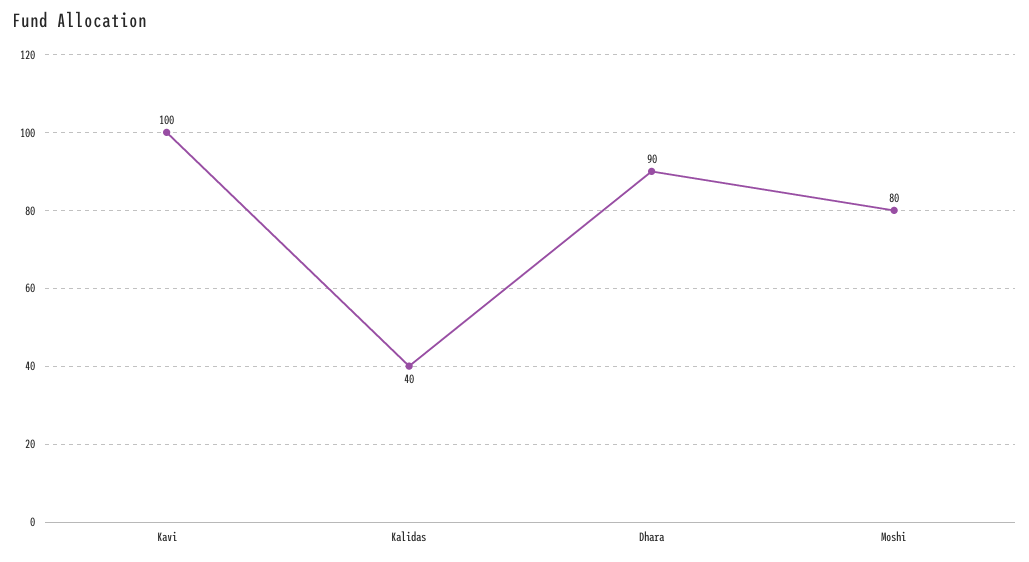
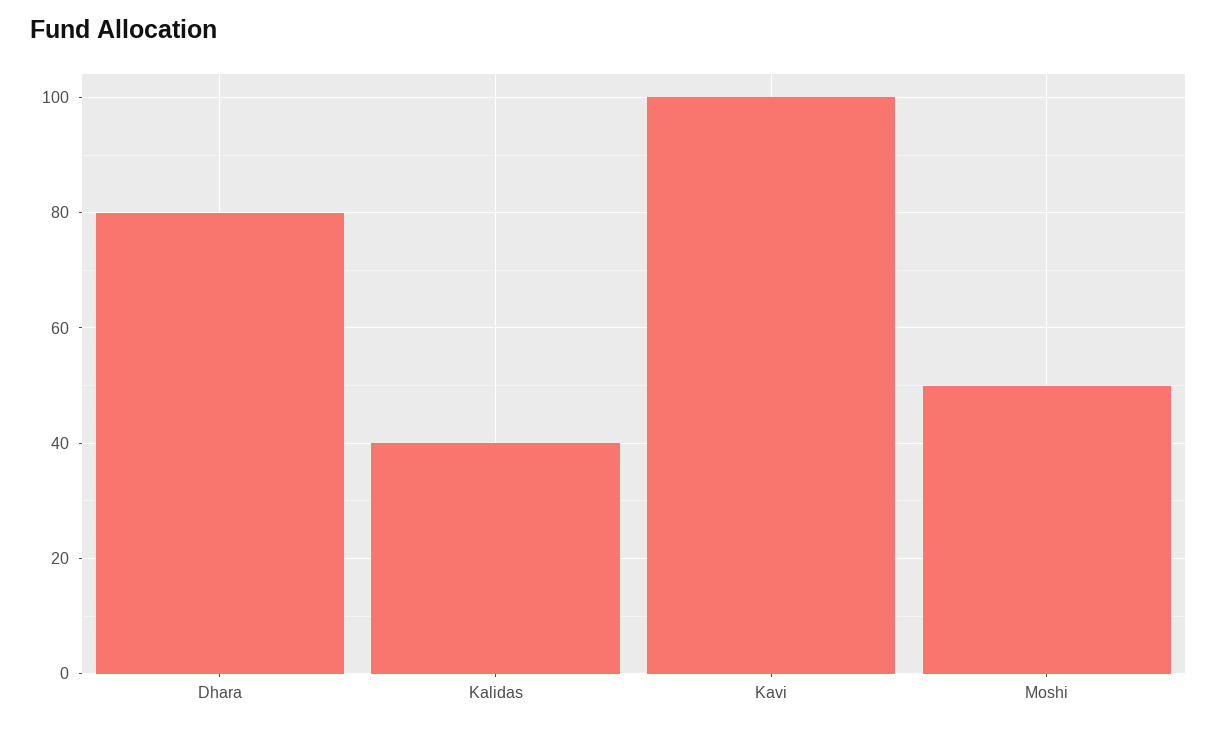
Dhara: 90 -> 80
Moshi: 80 -> 50

